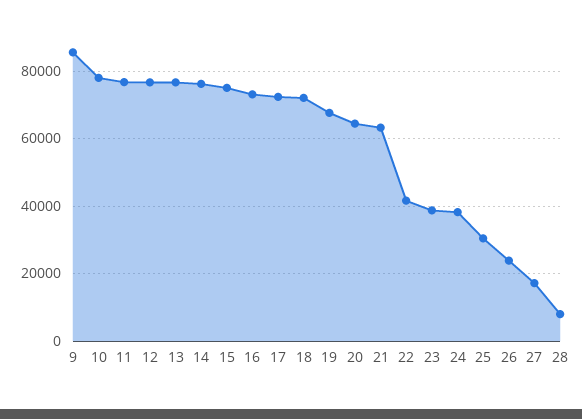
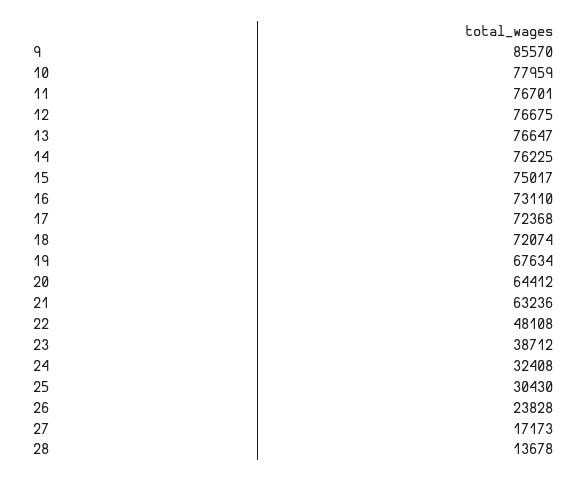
22: 42000 -> 48108
24: 38000 -> 32408
28: 8000 -> 13678

